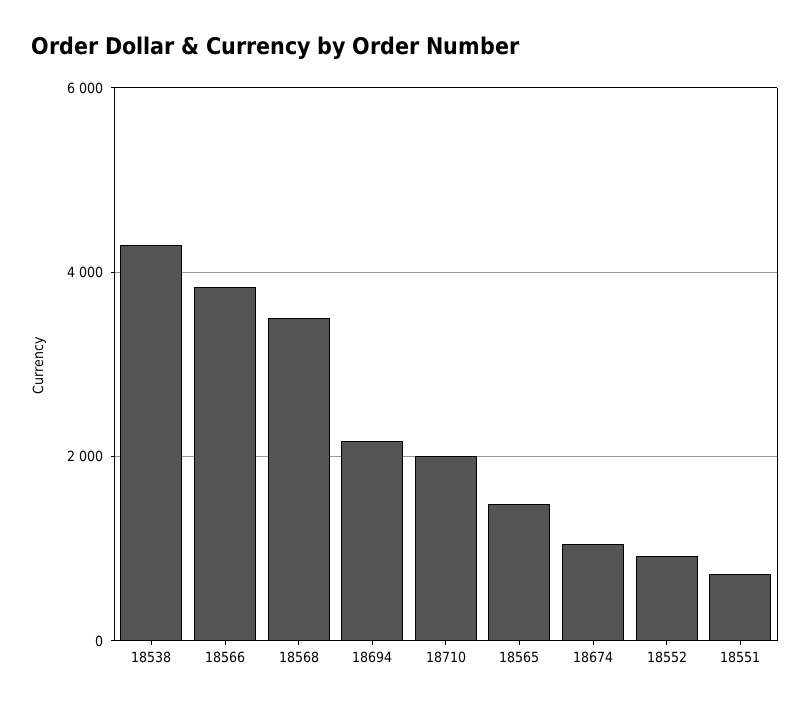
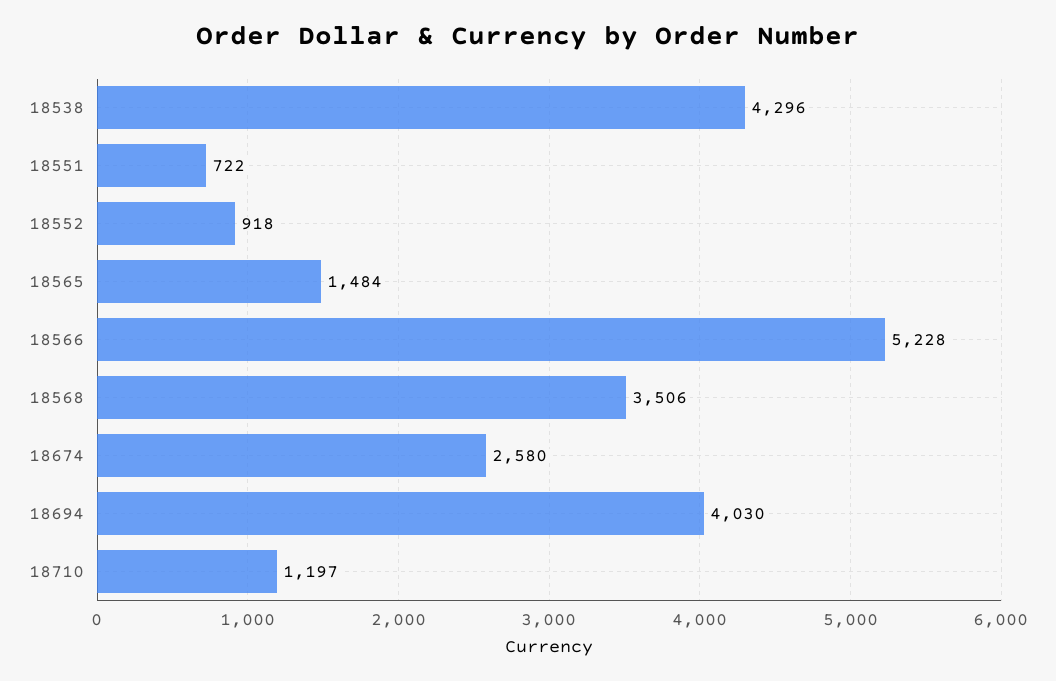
18566: 3800 -> 5228
18694: 2200 -> 4030
18710: 2000 -> 1197
18674: 1000 -> 2580

